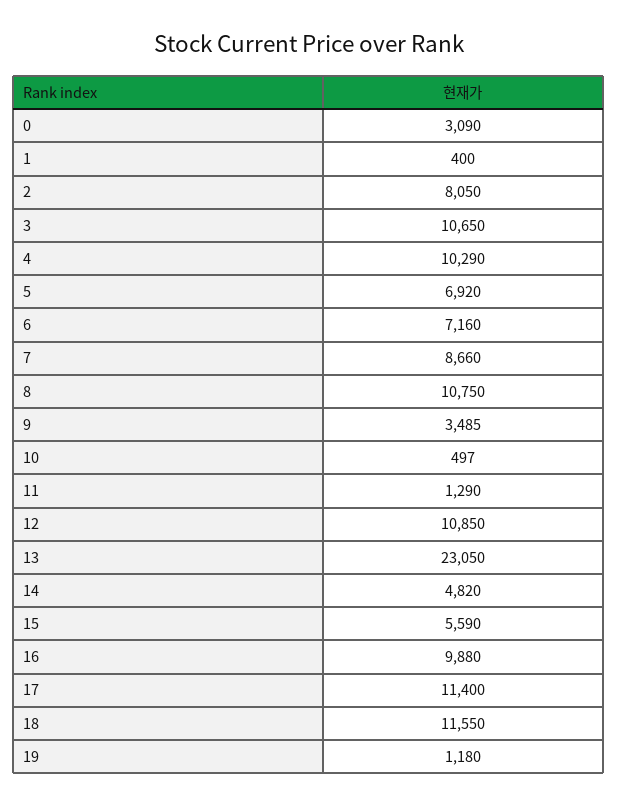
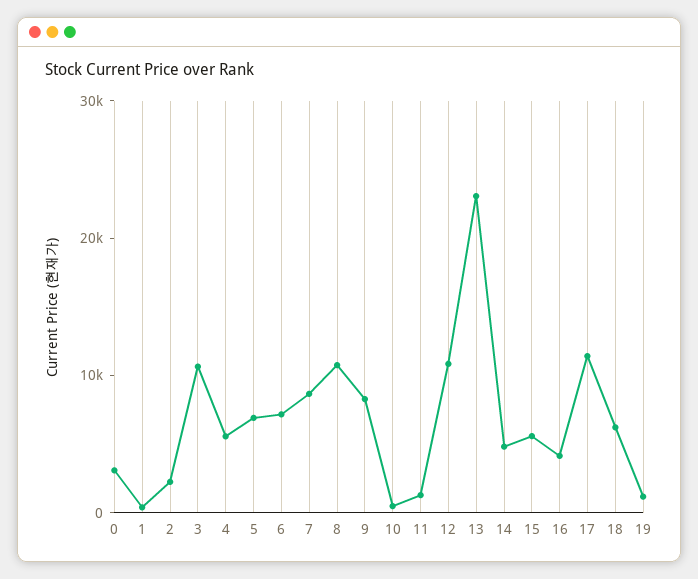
2: 8050 -> 2000
4: 10290 -> 6000
9: 3485 -> 8000
16: 9880 -> 4000
18: 11550 -> 6000

